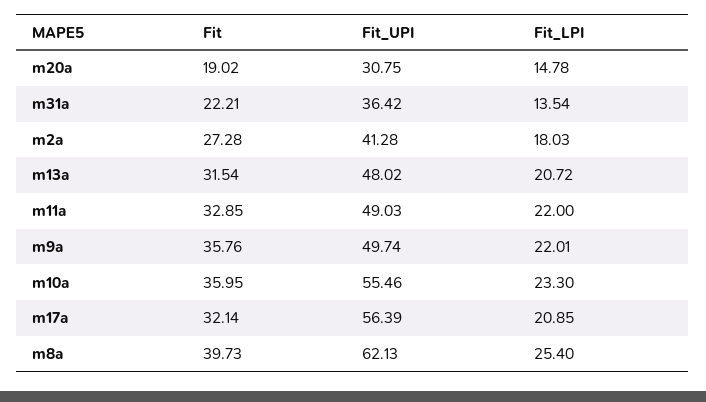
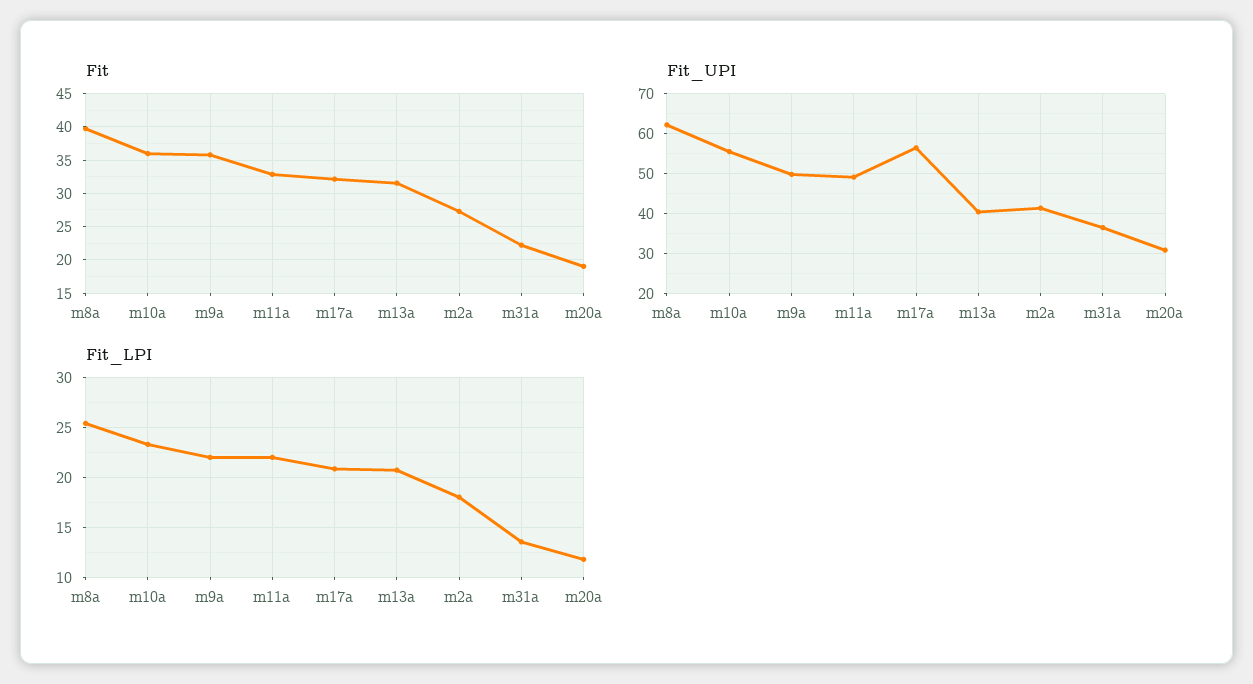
Fit_LPI, m20a: 14.78 -> 12
Fit_UPI, m13a: 48.02 -> 40

